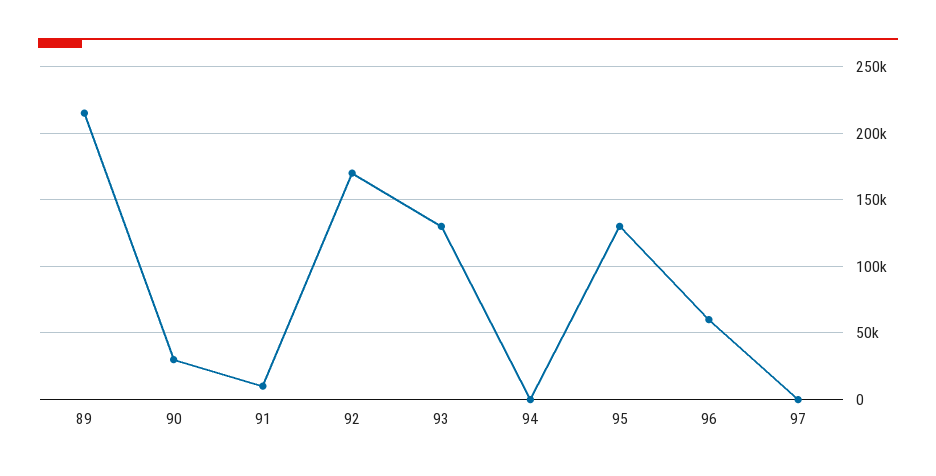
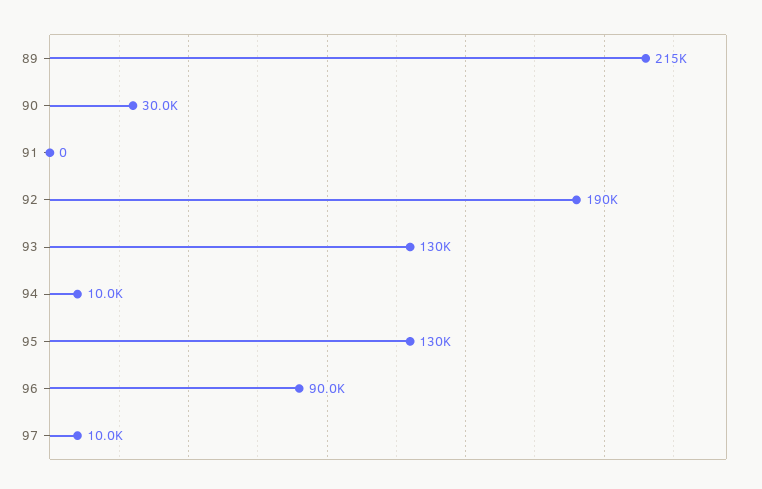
91: 10000 -> 0
92: 170000 -> 190000
94: 0 -> 10000
96: 60000 -> 90000
97: 0 -> 10000

